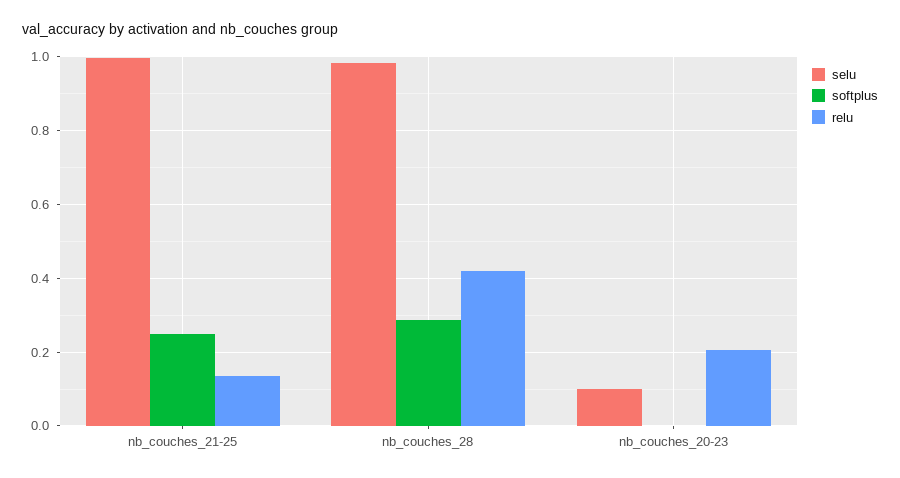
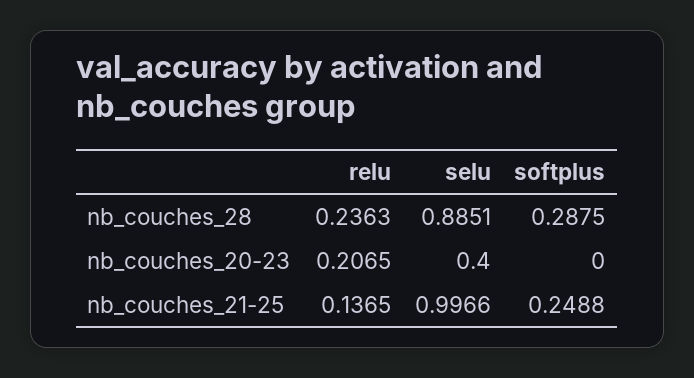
selu, nb_couches_28: 0.98 -> 0.8851
relu, nb_couches_28: 0.42 -> 0.2363
selu, nb_couches_20-23: 0.1 -> 0.4

